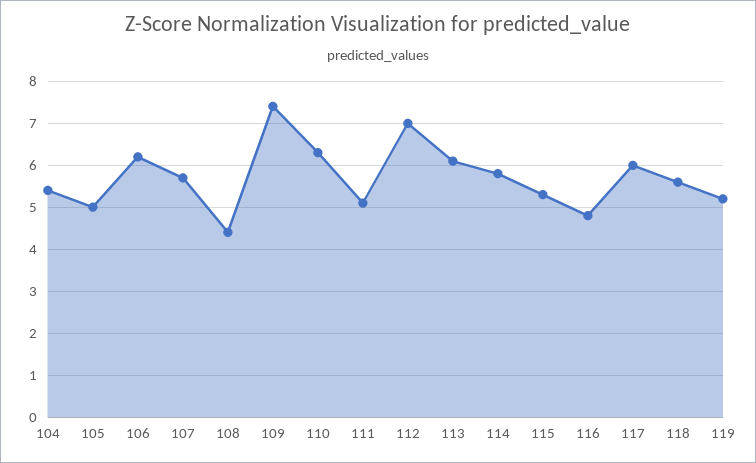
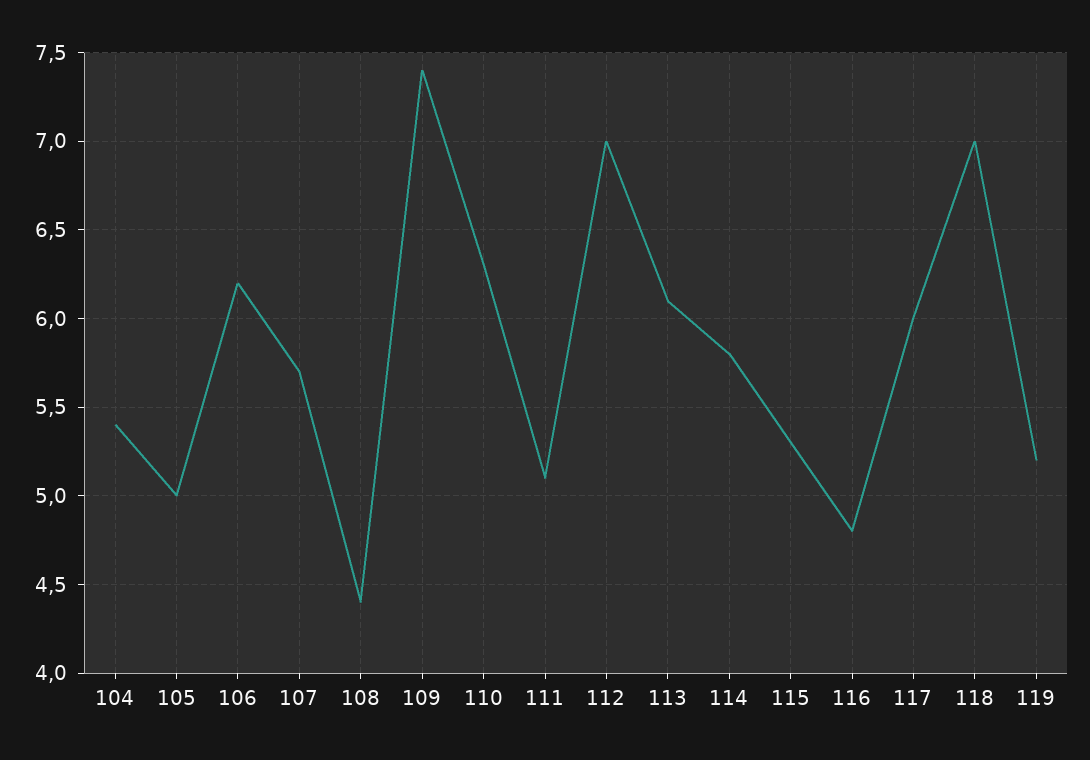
118: 5.5 -> 7

